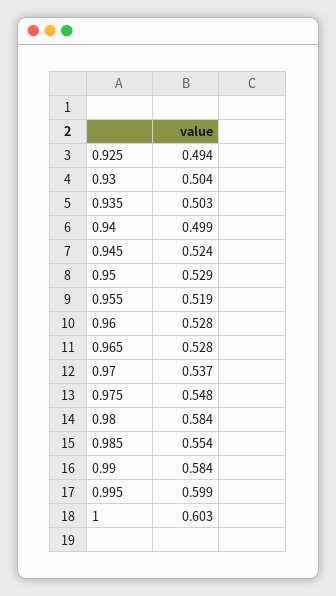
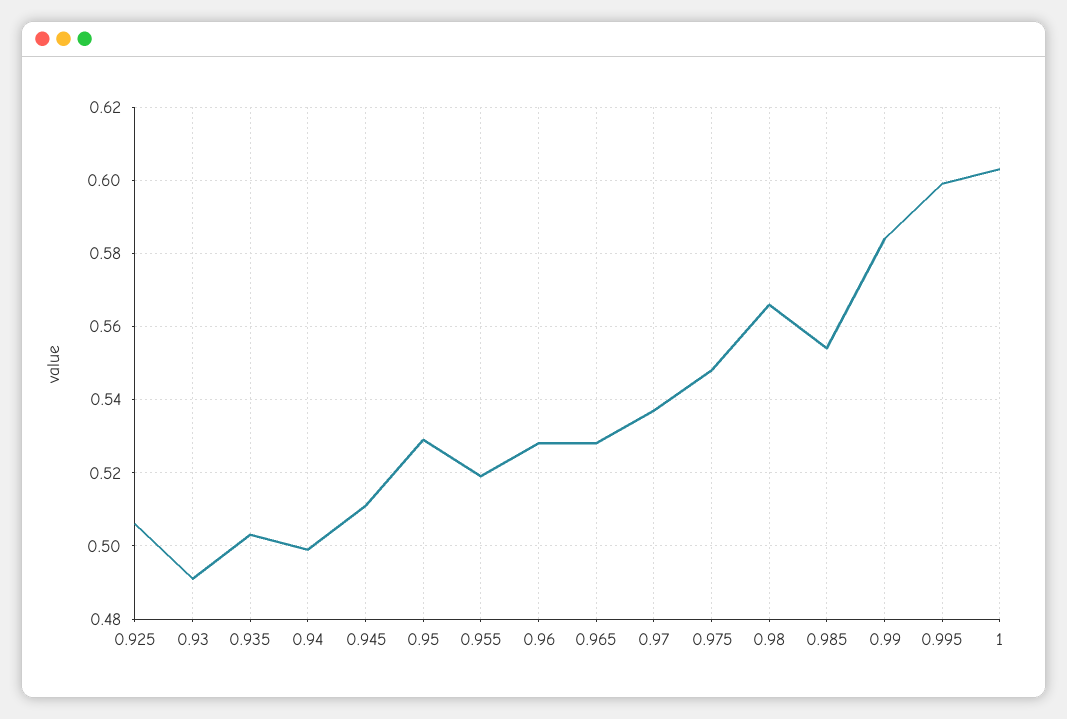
0.925: 0.494 -> 0.505
0.93: 0.504 -> 0.49
0.945: 0.524 -> 0.51
0.98: 0.584 -> 0.565

